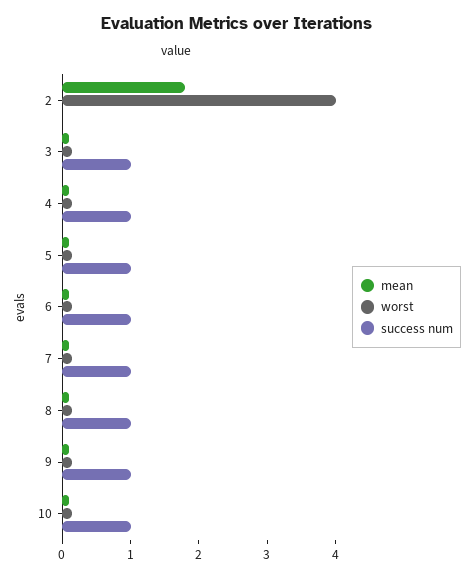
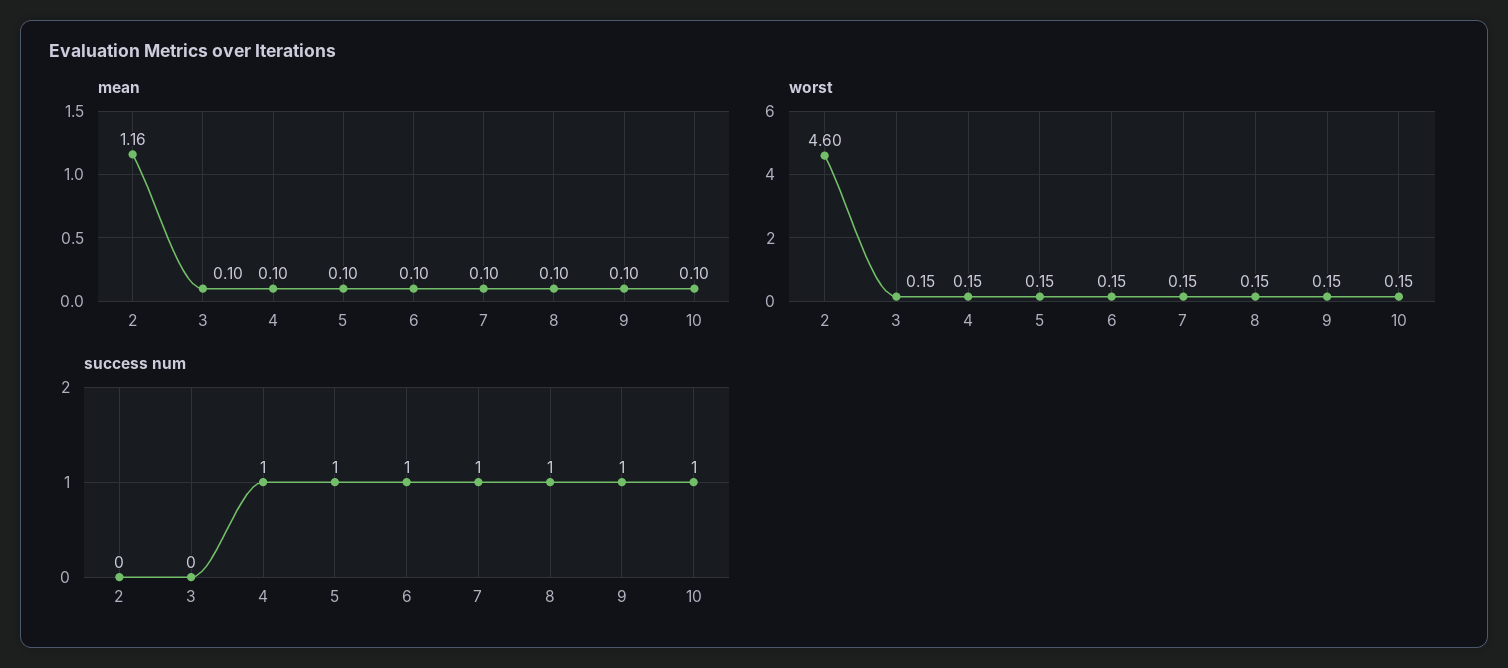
mean, 2: 1.8 -> 1.16
worst, 2: 4 -> 4.6
success num, 3: 1 -> 0

